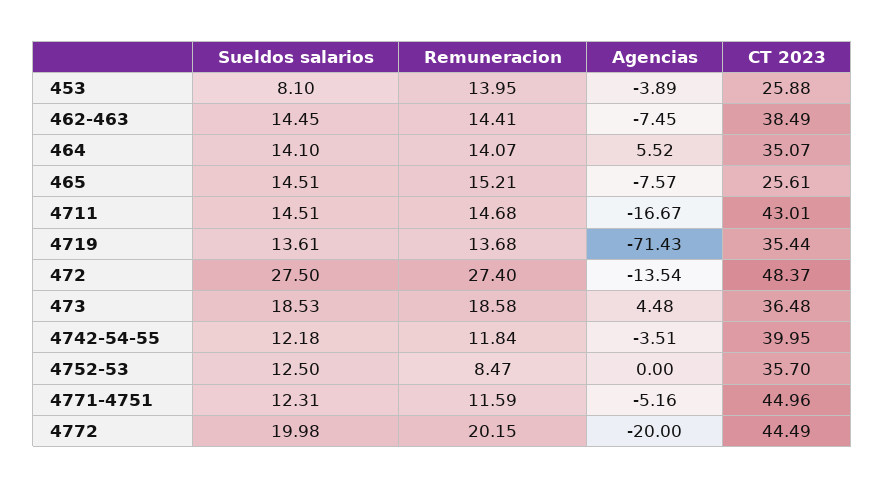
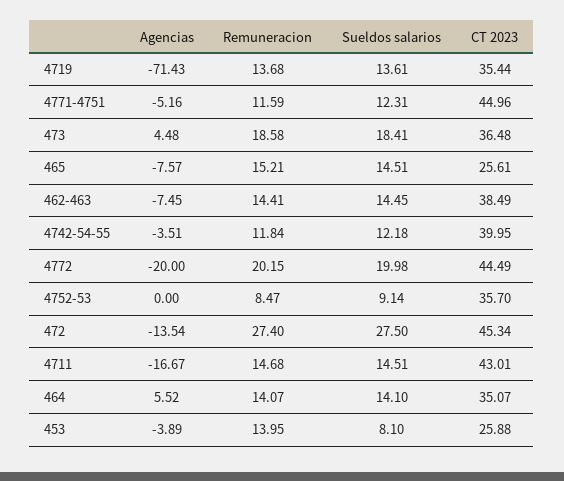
CT 2023, 472: 48.37 -> 45.34
Sueldos salarios, 473: 18.53 -> 18.41
Sueldos salarios, 4752-53: 12.5 -> 9.14

